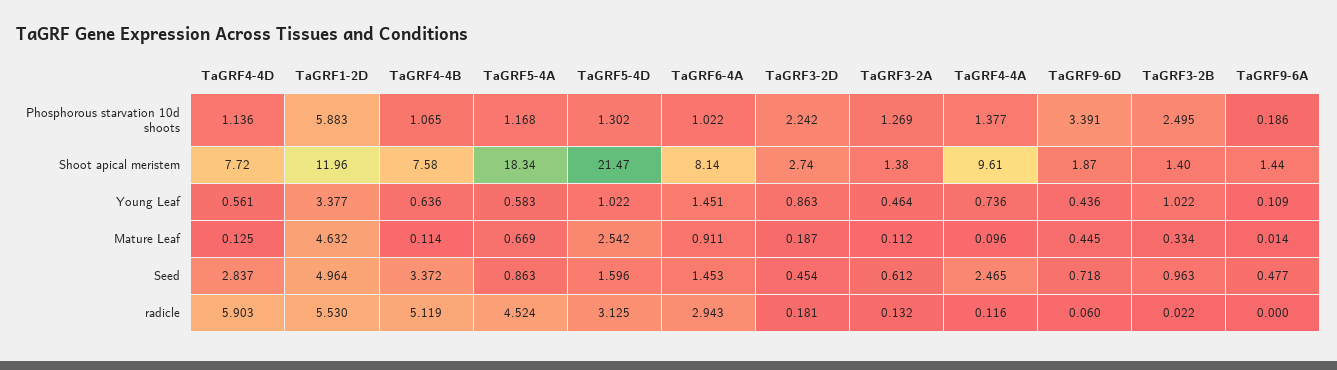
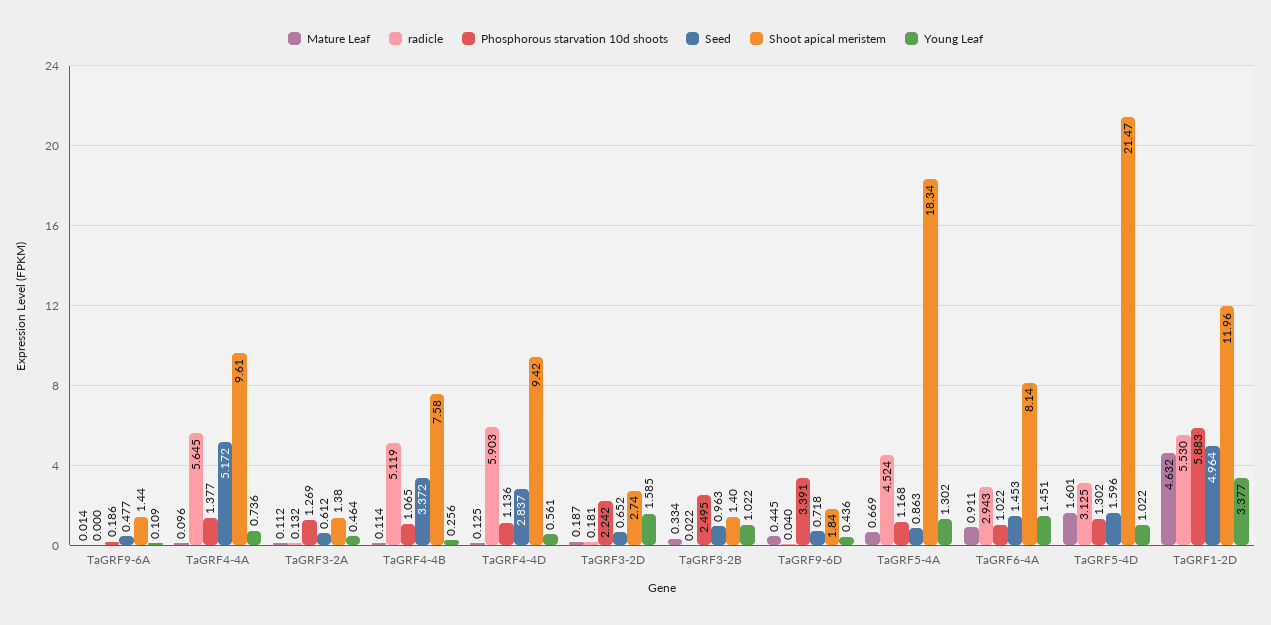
Shoot apical meristem, TaGRF4-4D: 7.72 -> 9.42
Shoot apical meristem, TaGRF9-6D: 1.87 -> 1.84
Young Leaf, TaGRF4-4B: 0.636 -> 0.256
Young Leaf, TaGRF5-4A: 0.583 -> 1.302
Young Leaf, TaGRF3-2D: 0.863 -> 1.585
Mature Leaf, TaGRF5-4D: 2.542 -> 1.601
Seed, TaGRF3-2D: 0.454 -> 0.652
Seed, TaGRF4-4A: 2.465 -> 5.172
radicle, TaGRF4-4A: 0.116 -> 5.645
radicle, TaGRF9-6D: 0.06 -> 0.04

